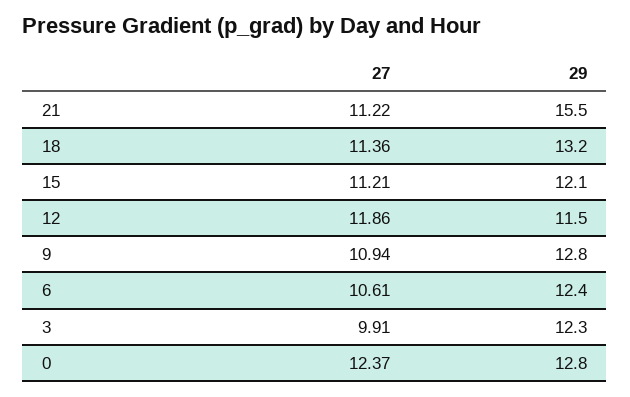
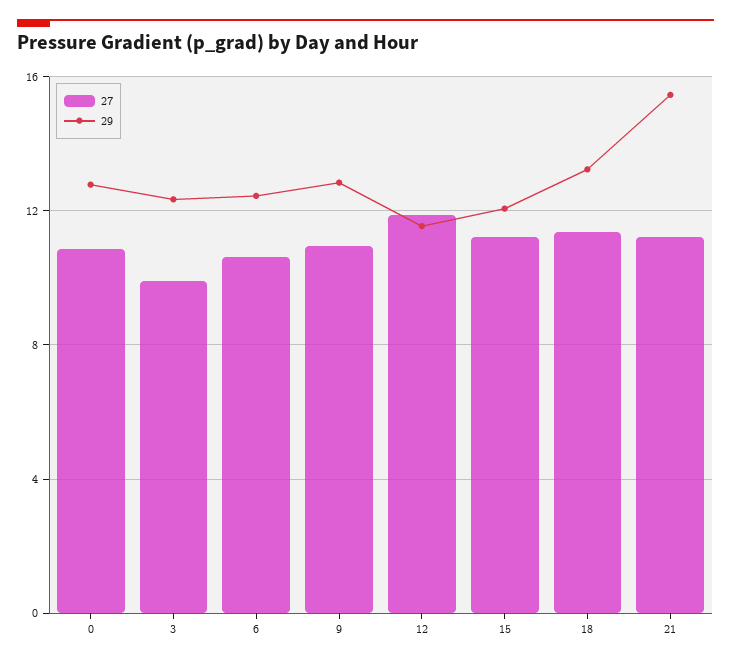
27, 0: 12.37 -> 11

